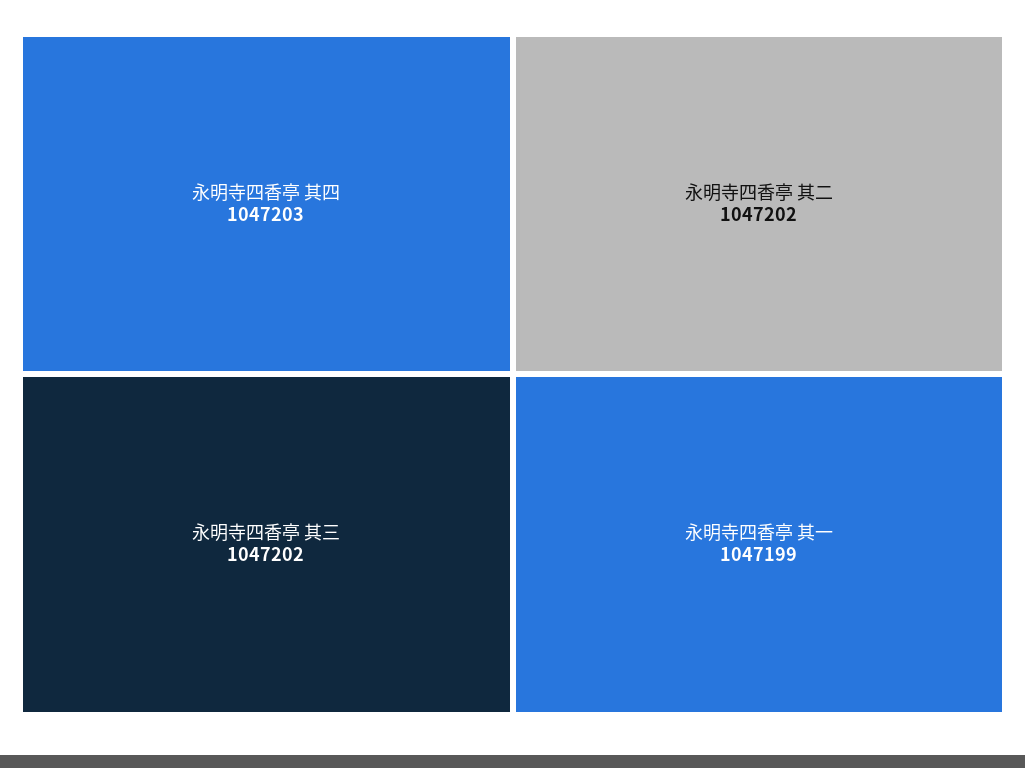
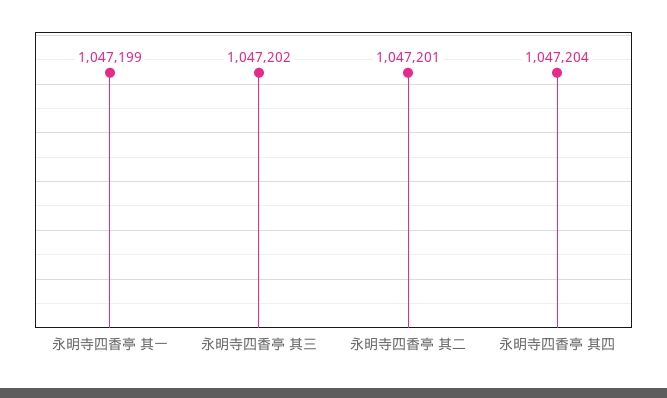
永明寺四香亭 其四: 1047203 -> 1047204
永明寺四香亭 其二: 1047202 -> 1047201

